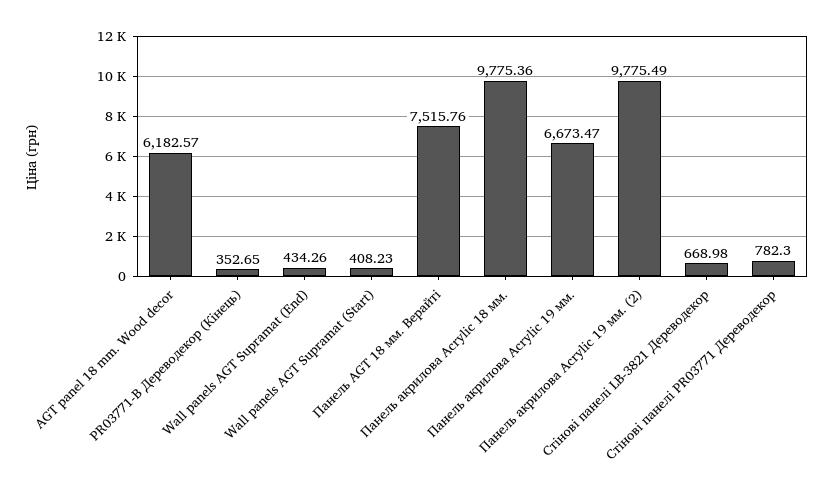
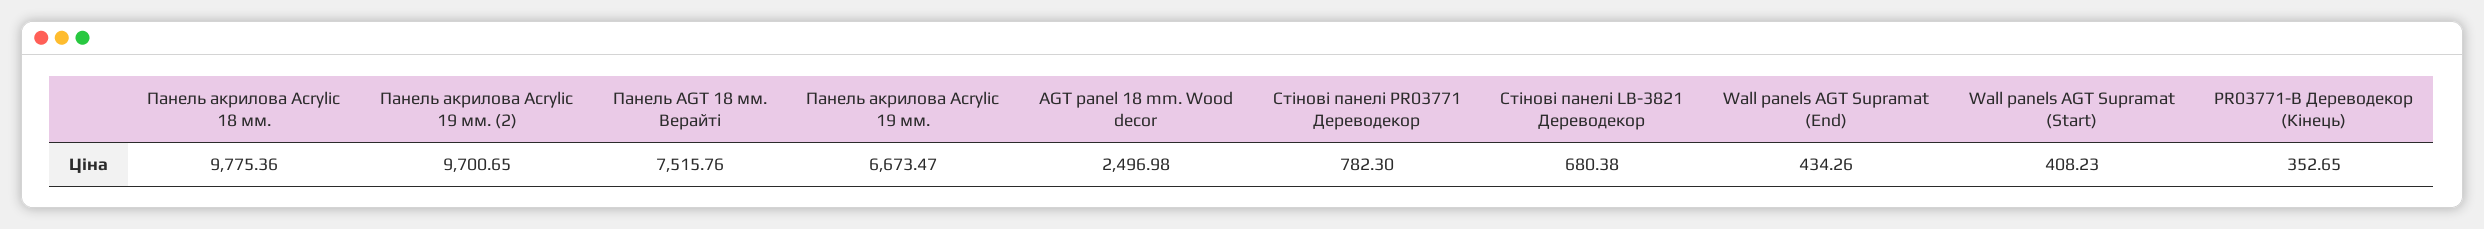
AGT panel 18 mm. Wood decor: 6182.57 -> 2496.98
Панель акрилова Acrylic 19 мм. (2): 9775.49 -> 9700.65
Стінові панелі LB-3821 Дереводекор: 668.98 -> 680.38

